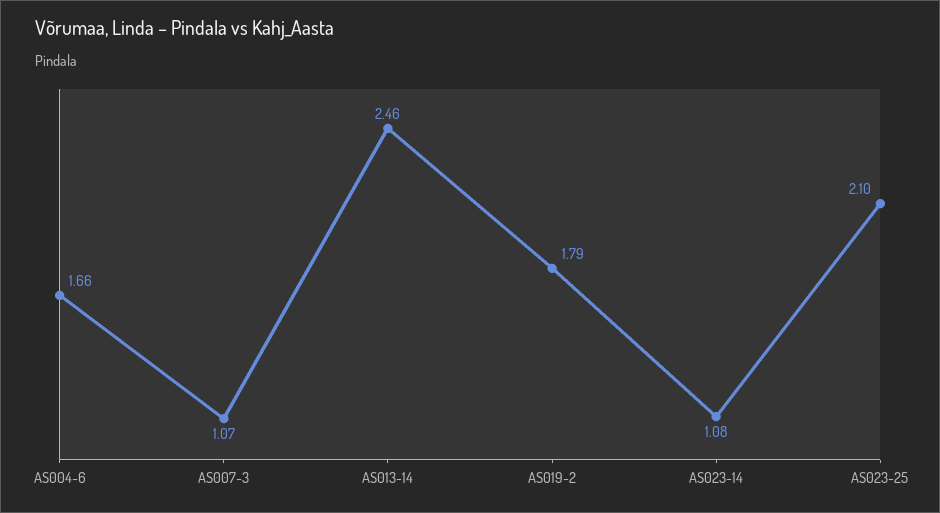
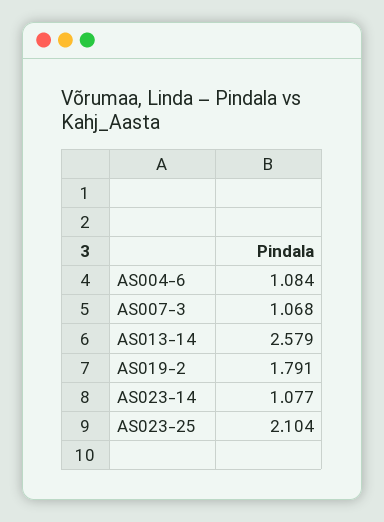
AS004-6: 1.66 -> 1.084
AS013-14: 2.46 -> 2.579

